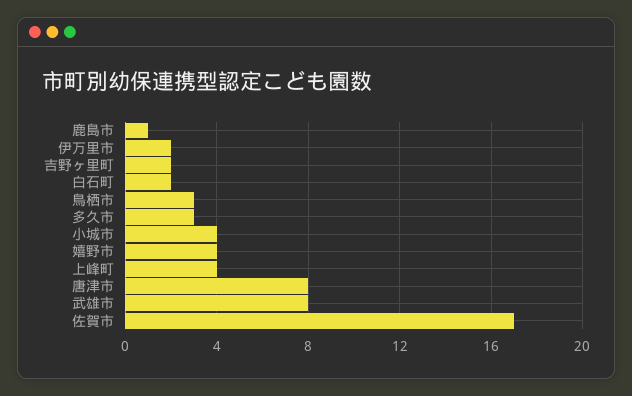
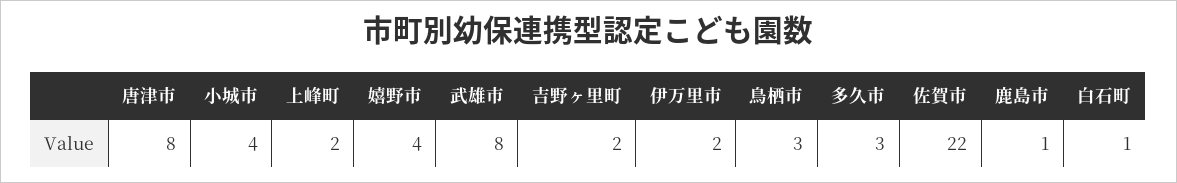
白石町: 2 -> 1
上峰町: 4 -> 2
佐賀市: 17 -> 22

